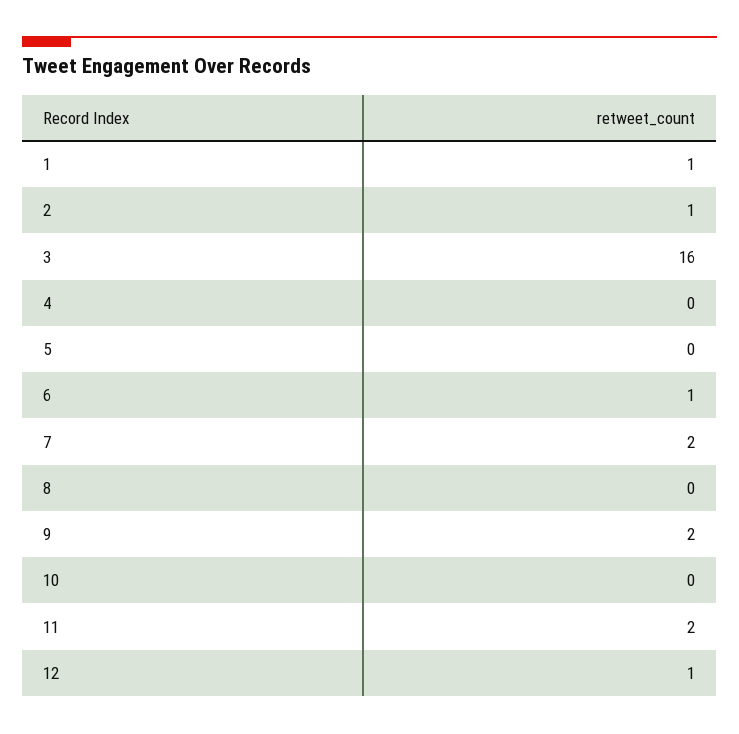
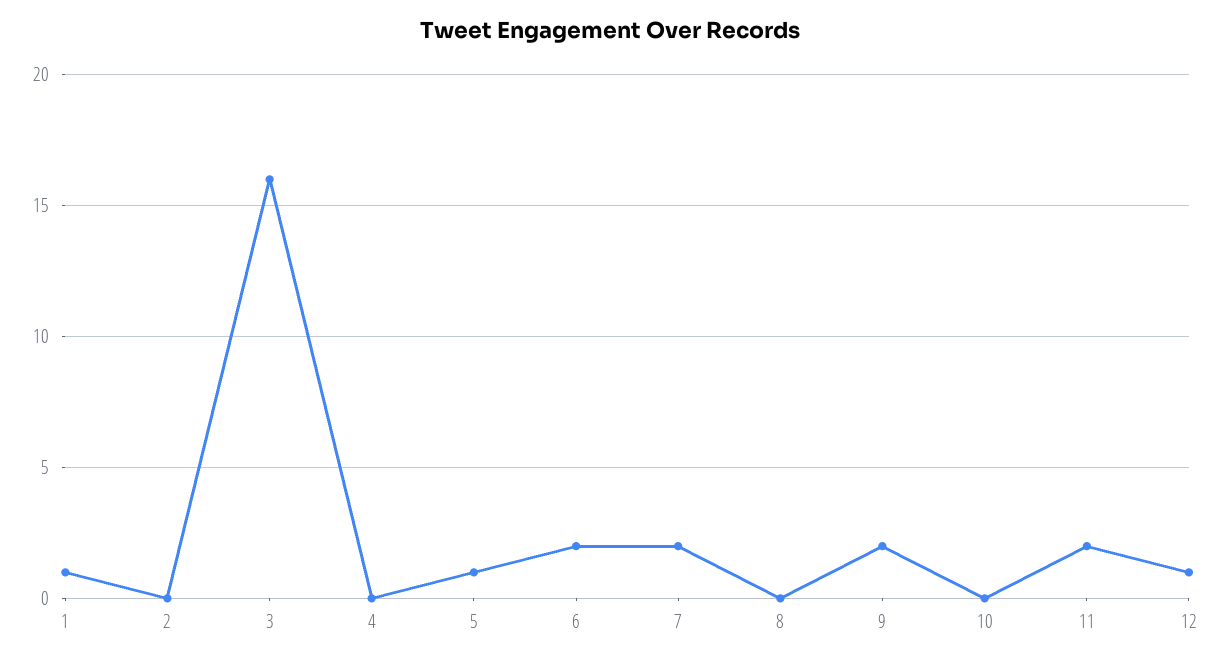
2: 1 -> 0
5: 0 -> 1
6: 1 -> 2

